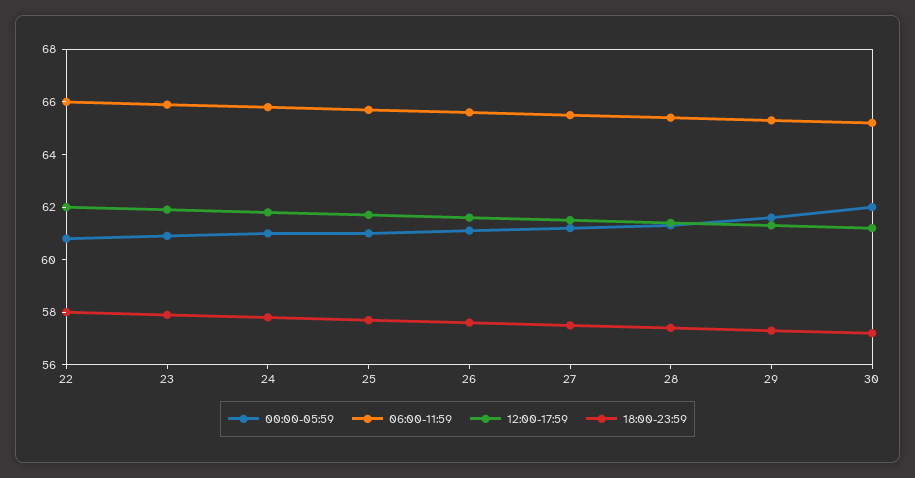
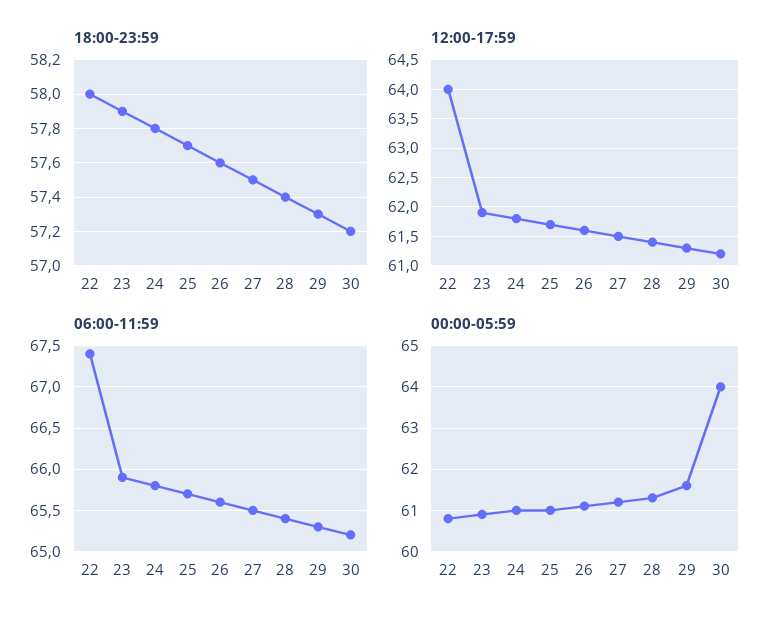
06:00-11:59, 22: 66 -> 67.4
12:00-17:59, 22: 62 -> 64
00:00-05:59, 30: 62 -> 64

